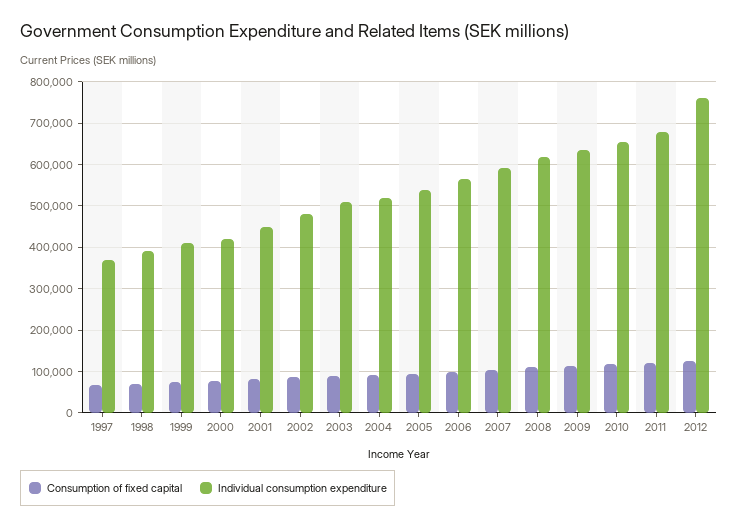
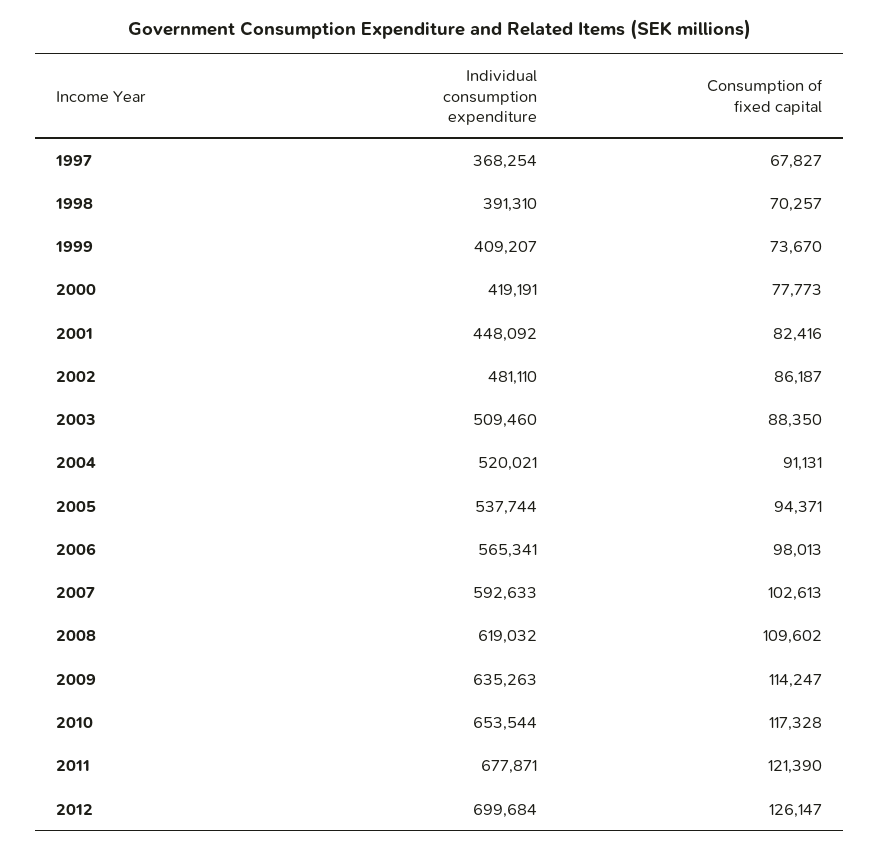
Individual consumption expenditure, 2012: 760000 -> 699684

